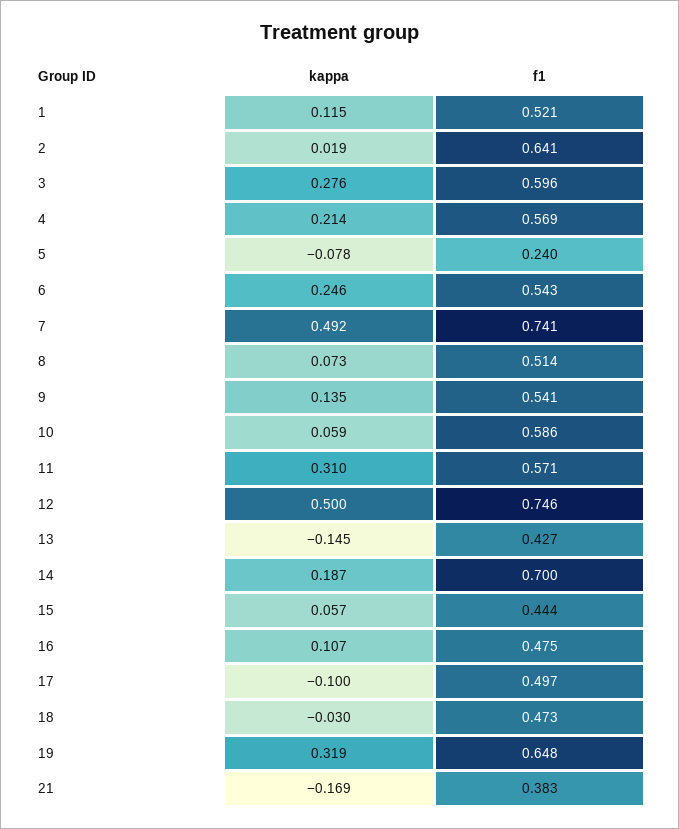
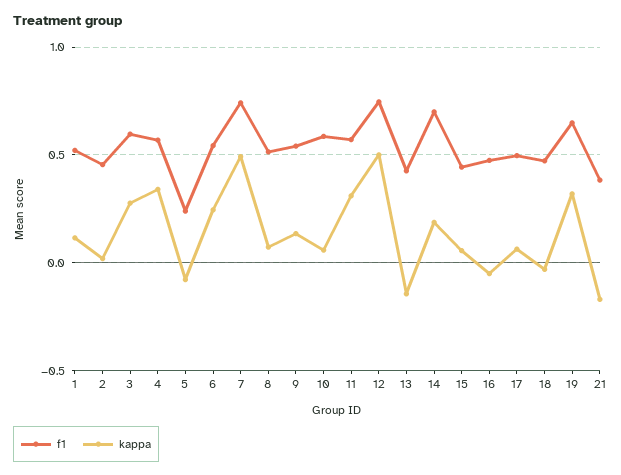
f1, 2: 0.641 -> 0.45
kappa, 4: 0.214 -> 0.35
kappa, 16: 0.107 -> -0.05
kappa, 17: -0.1 -> 0.05

